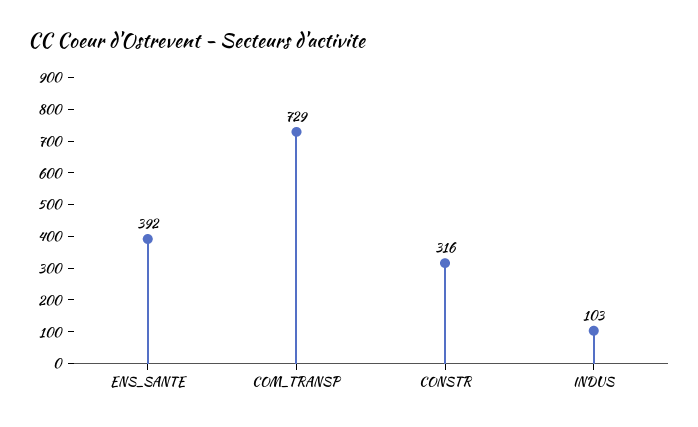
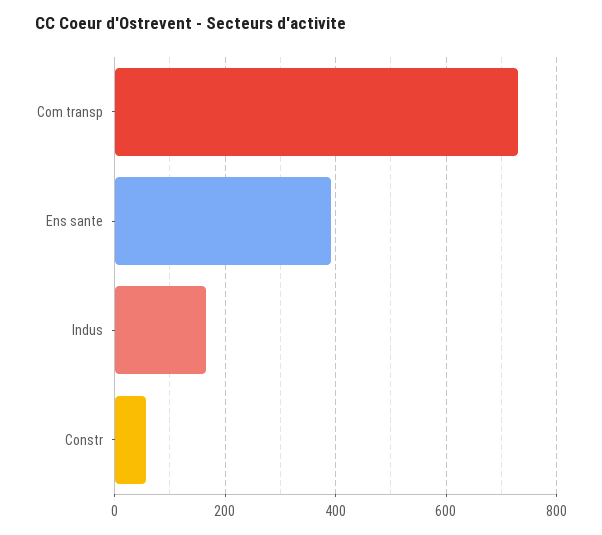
CONSTR: 316 -> 60
INDUS: 103 -> 160

